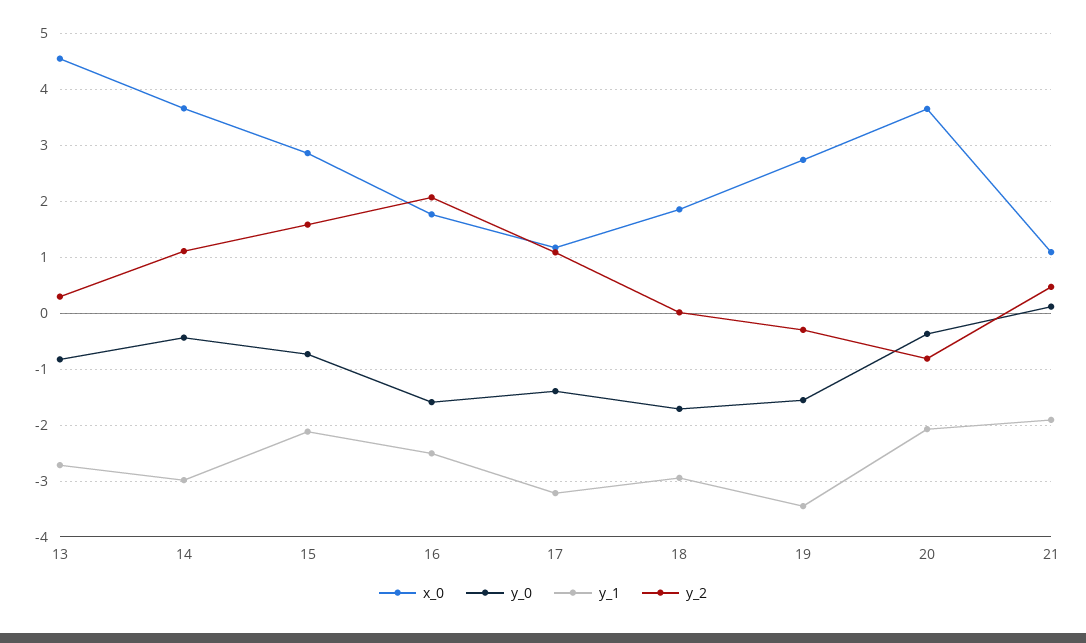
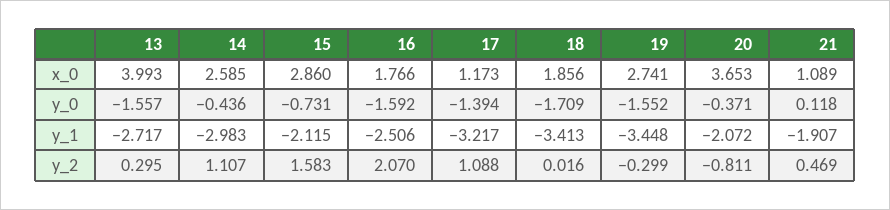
x_0, 13: 4.6 -> 3.993
y_0, 13: -0.8 -> -1.557
x_0, 14: 3.6 -> 2.585
y_1, 18: -3 -> -3.413

